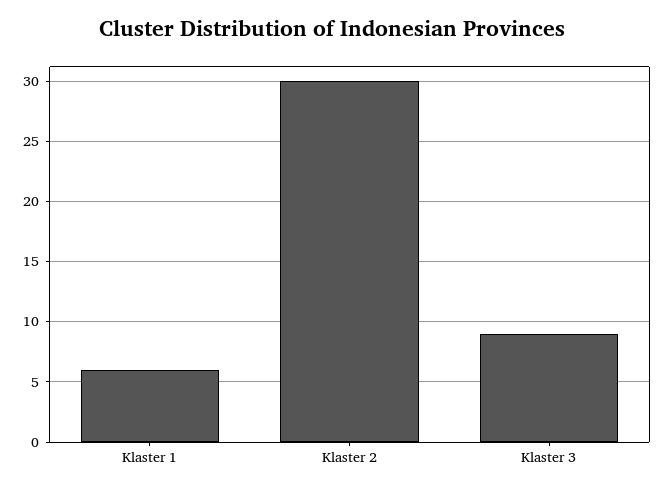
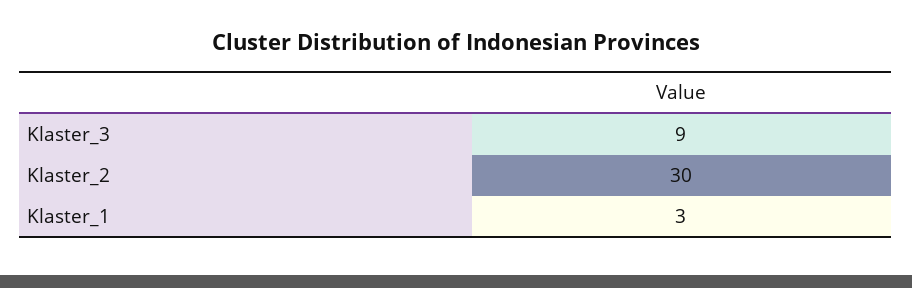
Klaster 1: 6 -> 3

